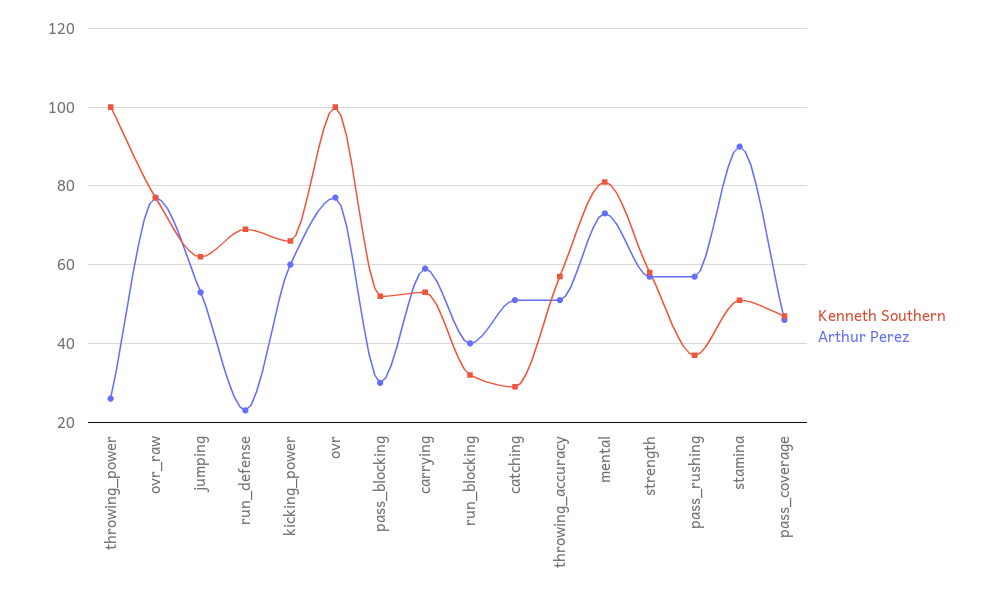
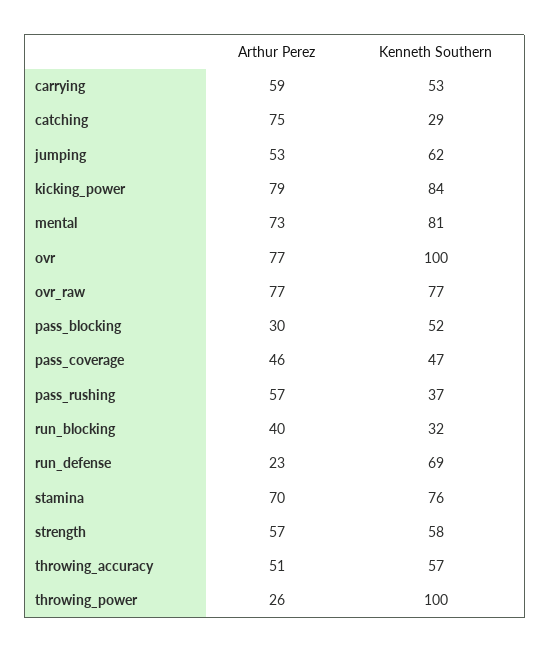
Kenneth Southern, kicking_power: 65 -> 84
Arthur Perez, kicking_power: 60 -> 79
Arthur Perez, catching: 50 -> 75
Kenneth Southern, stamina: 50 -> 76
Arthur Perez, stamina: 90 -> 70

